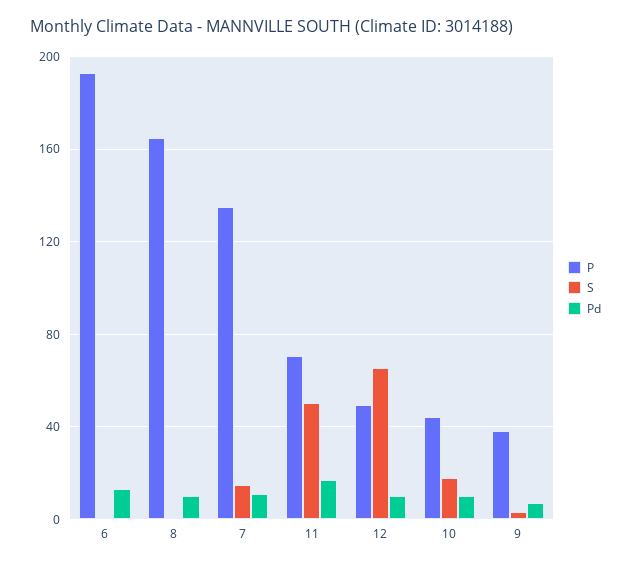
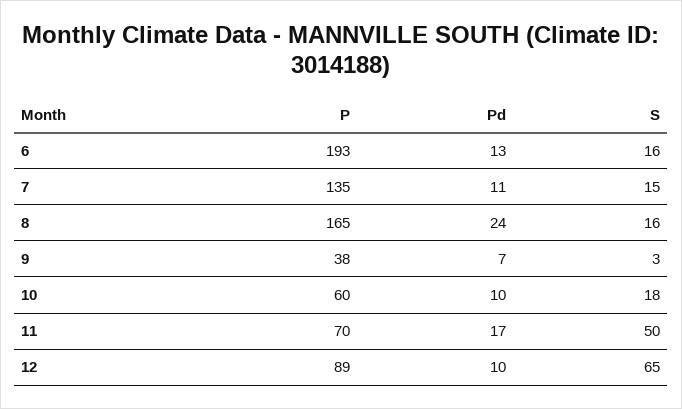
S, 6: 0 -> 16
S, 8: 0 -> 16
Pd, 8: 10 -> 24
P, 12: 50 -> 89
P, 10: 45 -> 60

